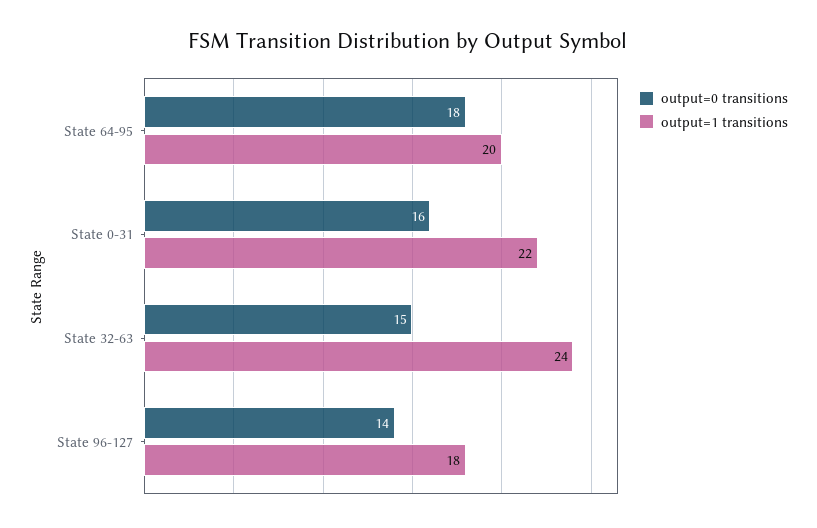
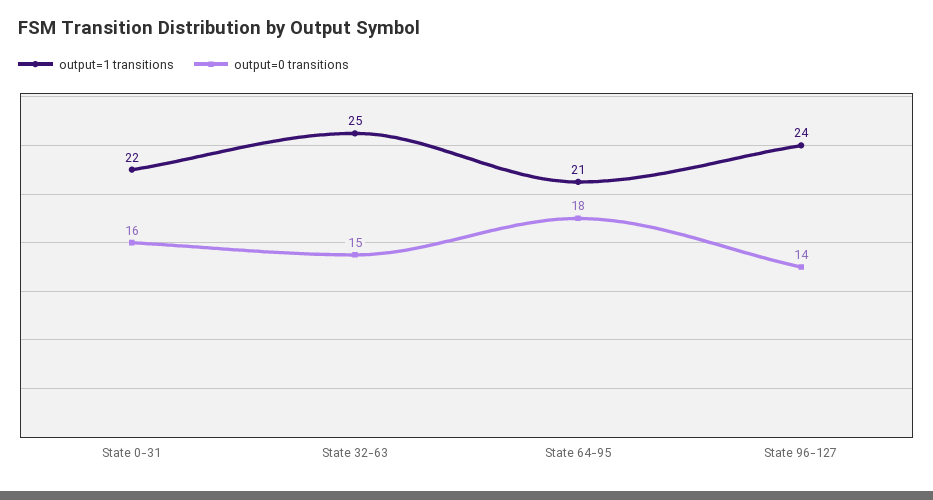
output=1 transitions, State 64-95: 20 -> 21
output=1 transitions, State 32-63: 24 -> 25
output=1 transitions, State 96-127: 18 -> 24

